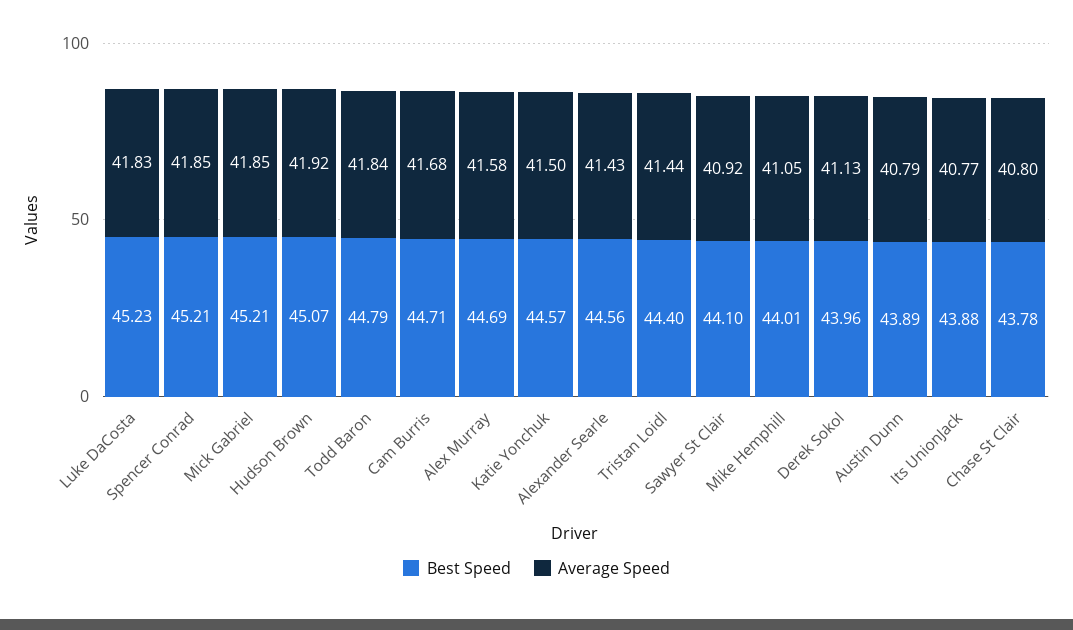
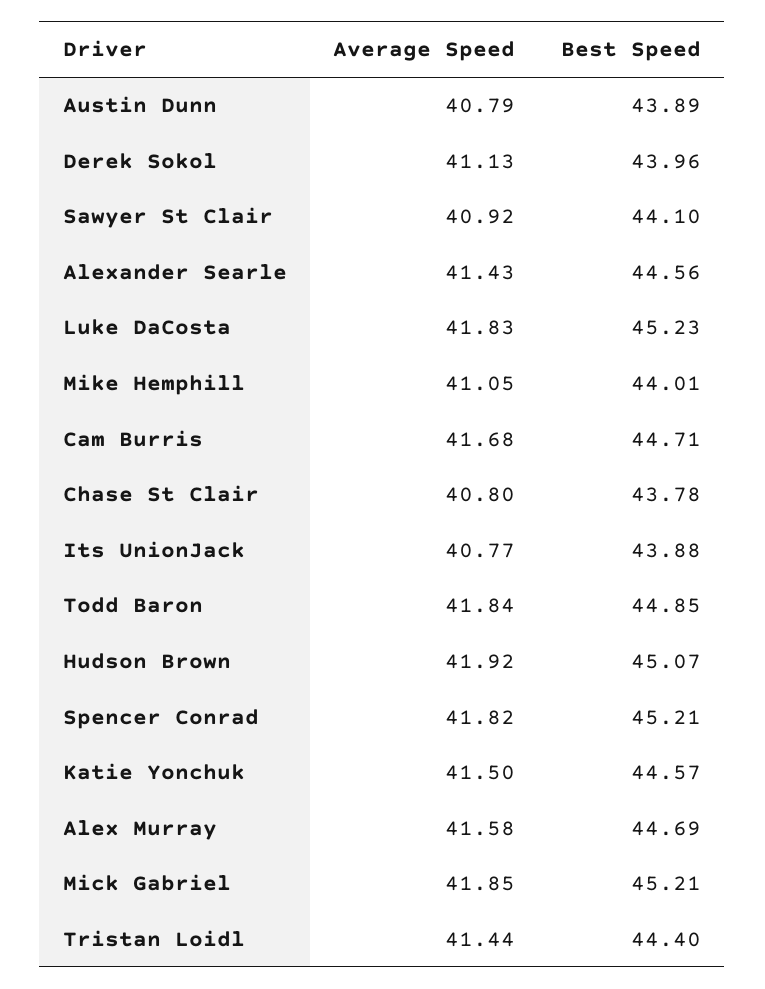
Average Speed, Spencer Conrad: 41.85 -> 41.82
Best Speed, Todd Baron: 44.79 -> 44.85

